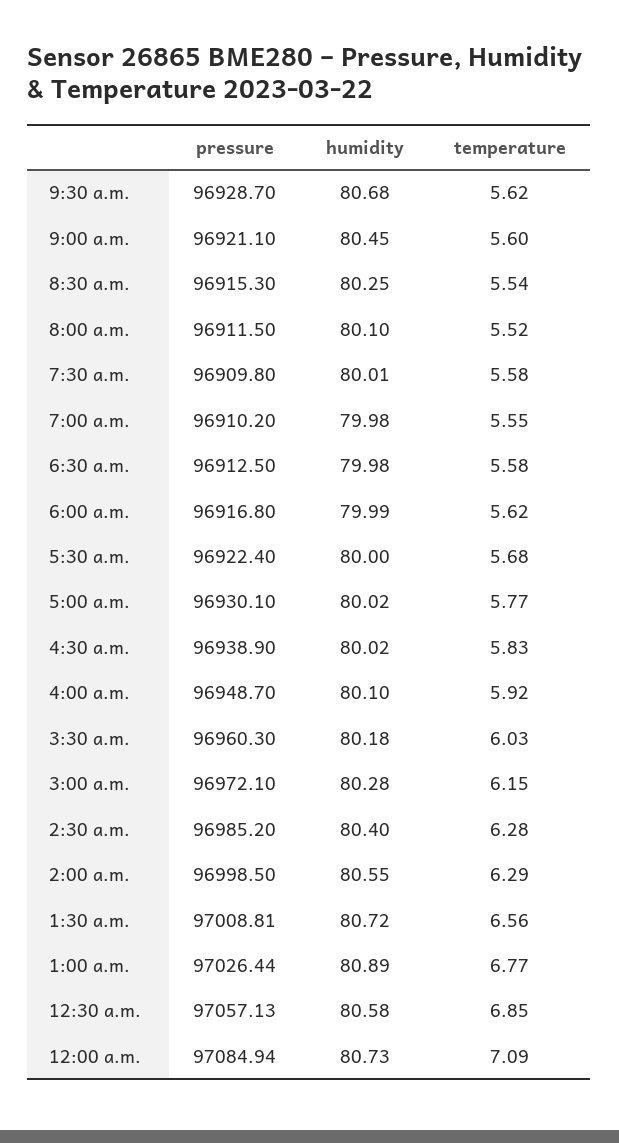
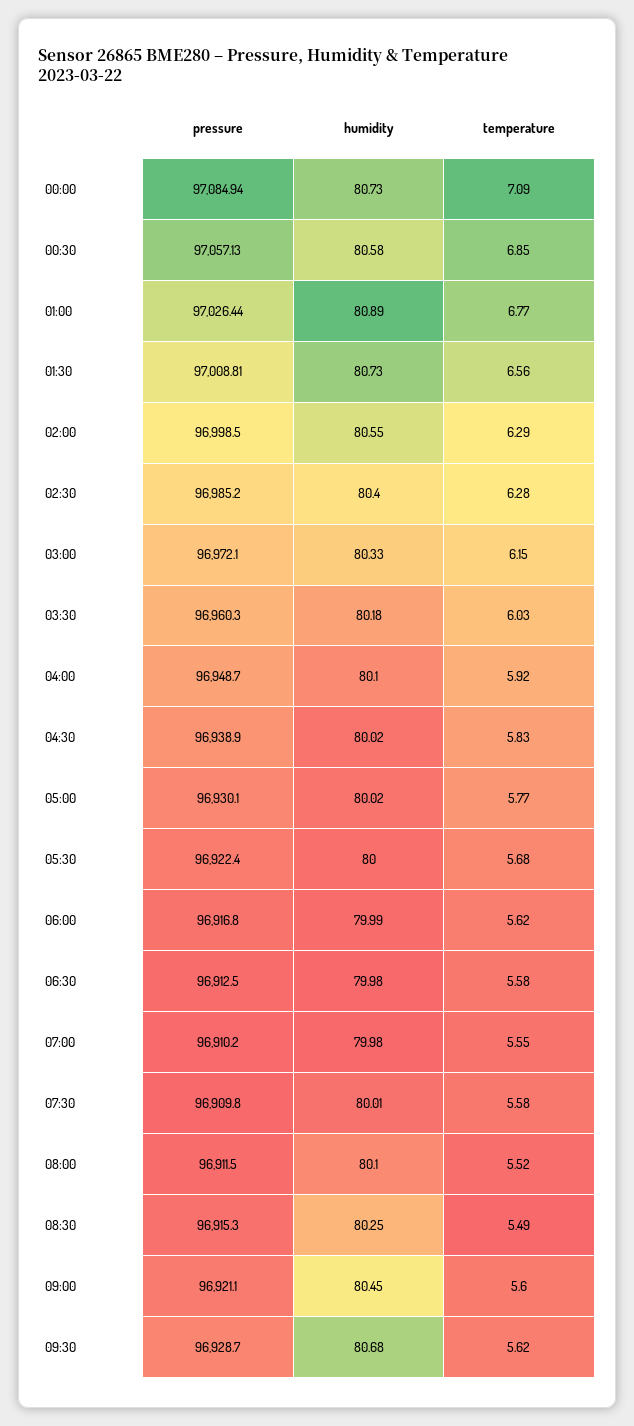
temperature, 8:30 a.m.: 5.54 -> 5.49
humidity, 3:00 a.m.: 80.28 -> 80.33
humidity, 1:30 a.m.: 80.72 -> 80.73

